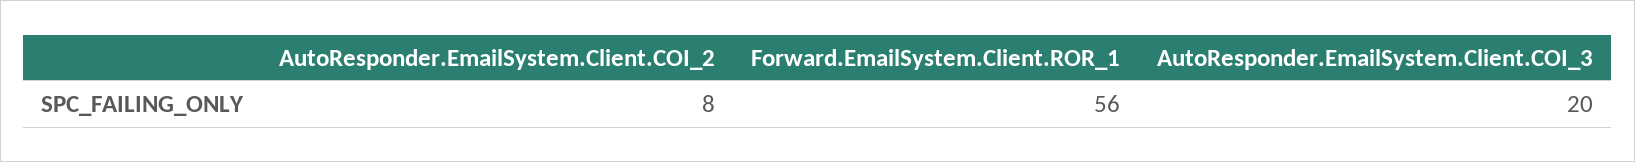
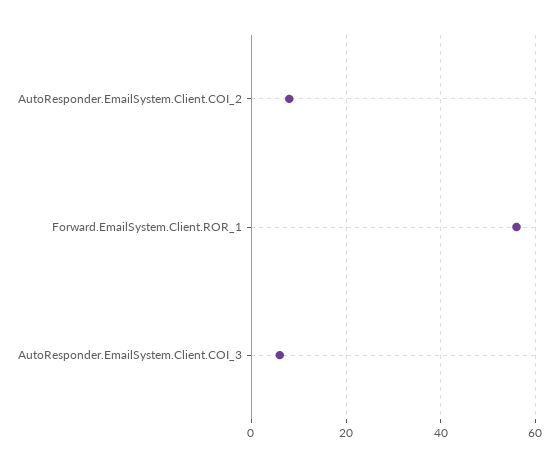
AutoResponder.EmailSystem.Client.COI_3: 20 -> 5

